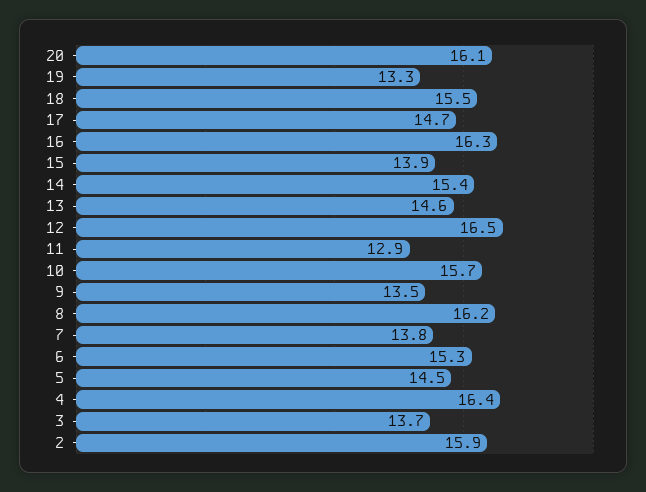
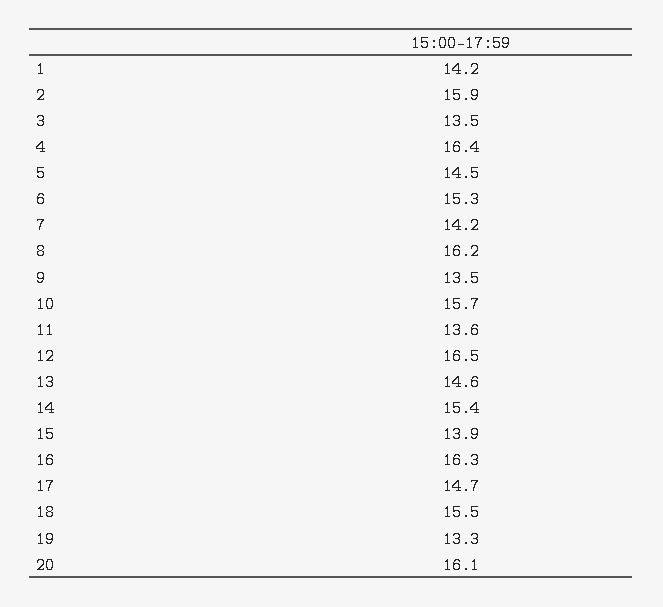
11: 12.9 -> 13.6
7: 13.8 -> 14.2
3: 13.7 -> 13.5
1: none -> 14.2

